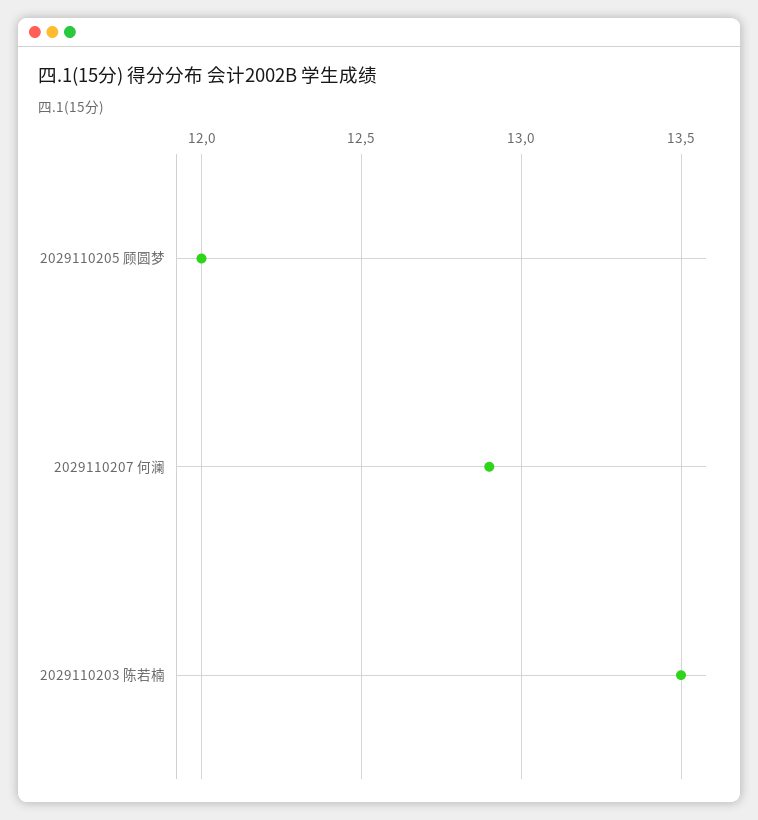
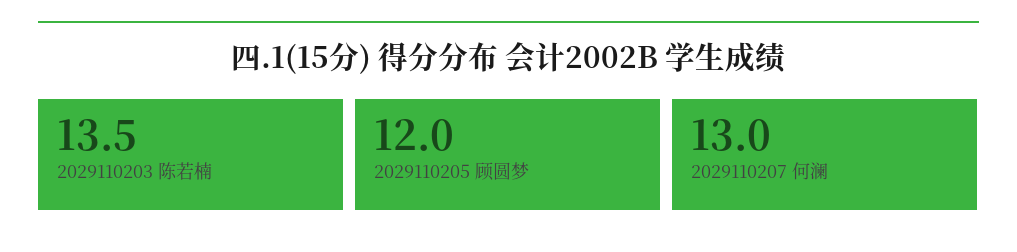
2029110207 何澜: 12.9 -> 13

